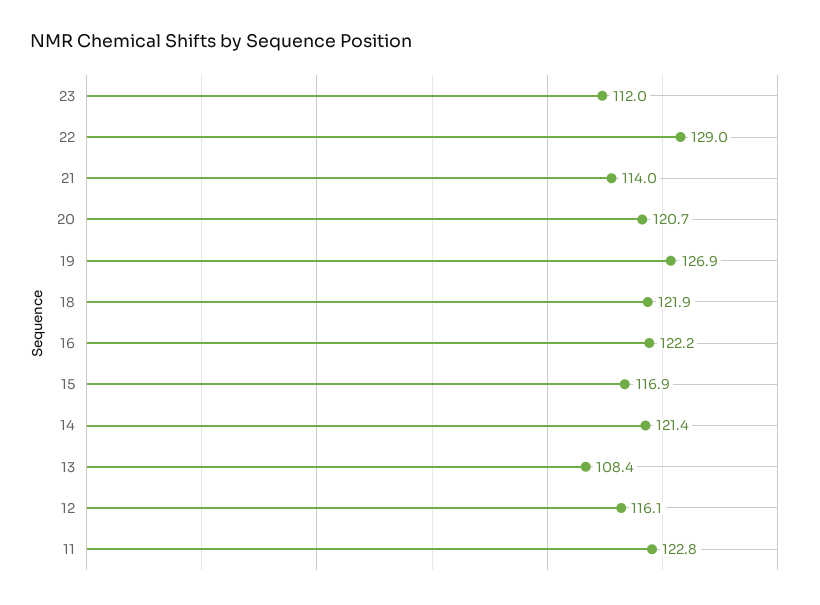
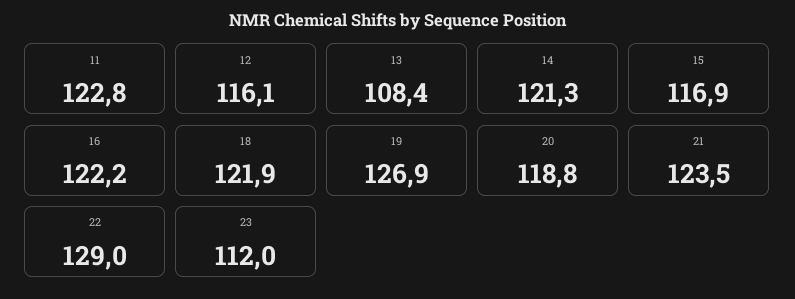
21: 114 -> 123.5
20: 120.7 -> 118.8
14: 121.4 -> 121.3

